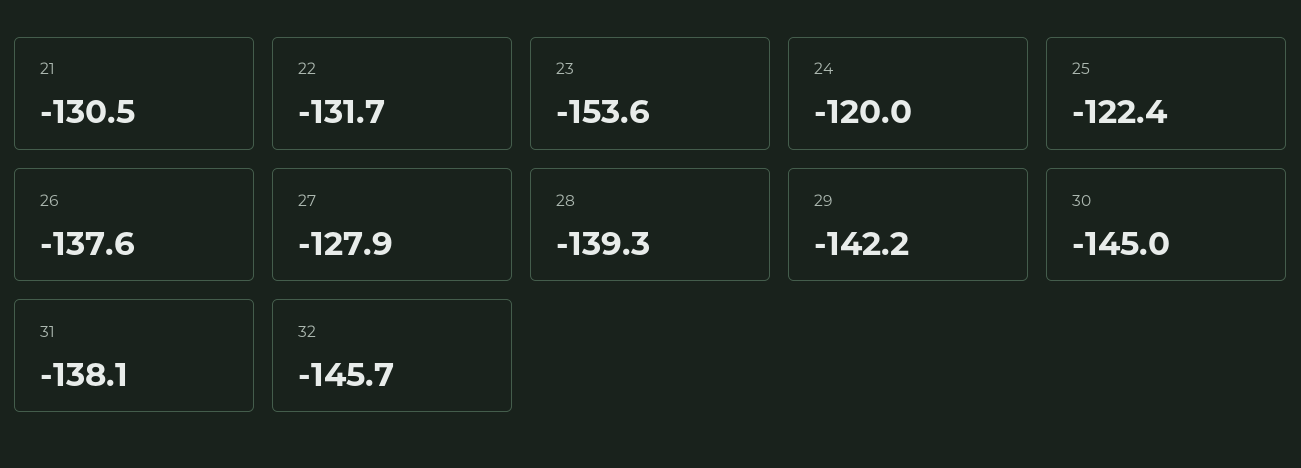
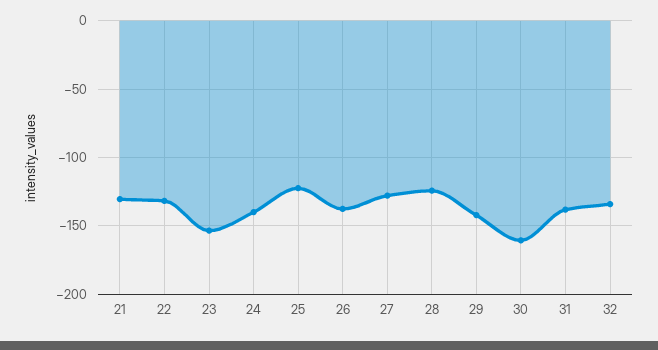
24: -120 -> -140
28: -139.3 -> -125
30: -145 -> -160
32: -145.7 -> -135

